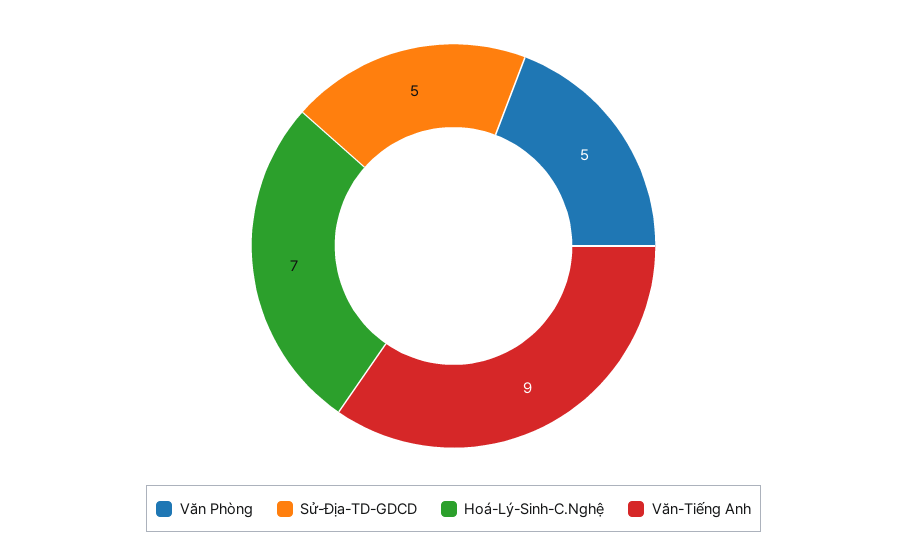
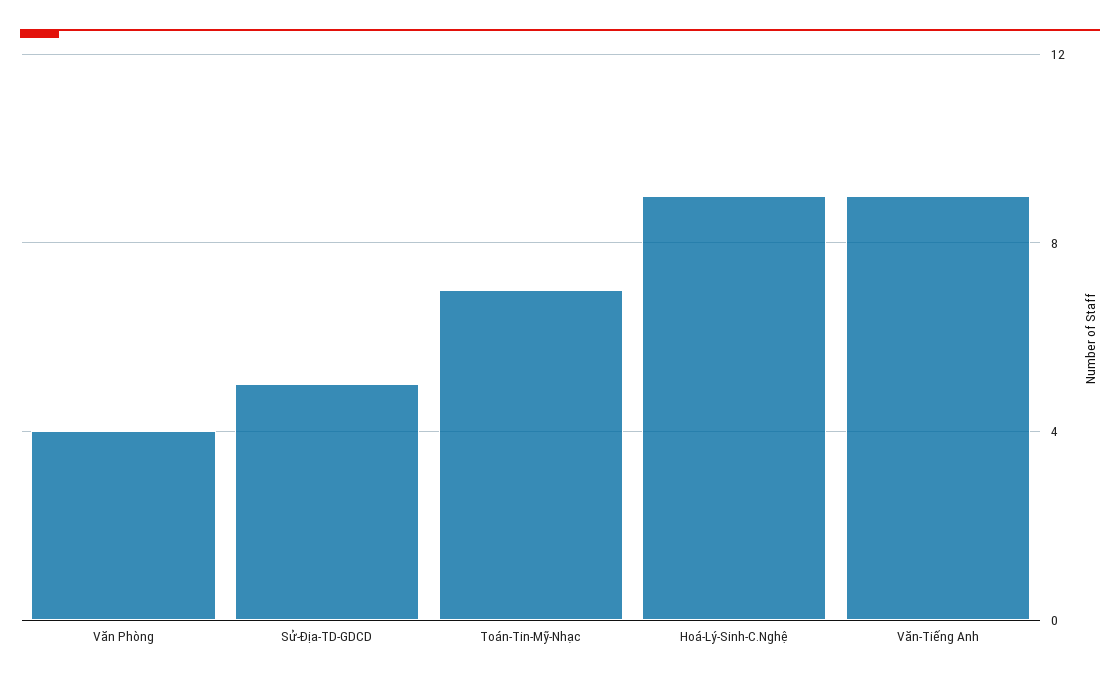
Văn Phòng: 5 -> 4
Hoá-Lý-Sinh-C.Nghệ: 7 -> 9
Toán-Tin-Mỹ-Nhạc: none -> 7

